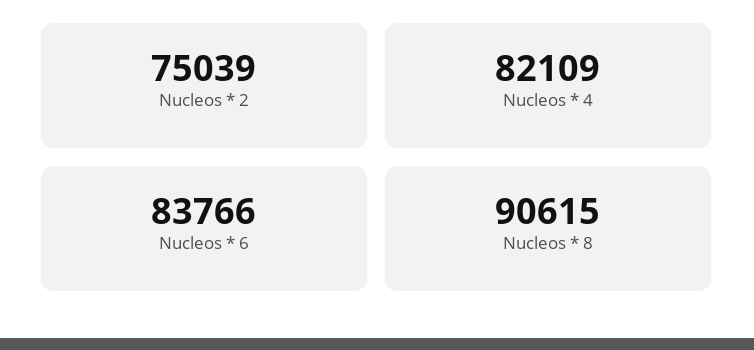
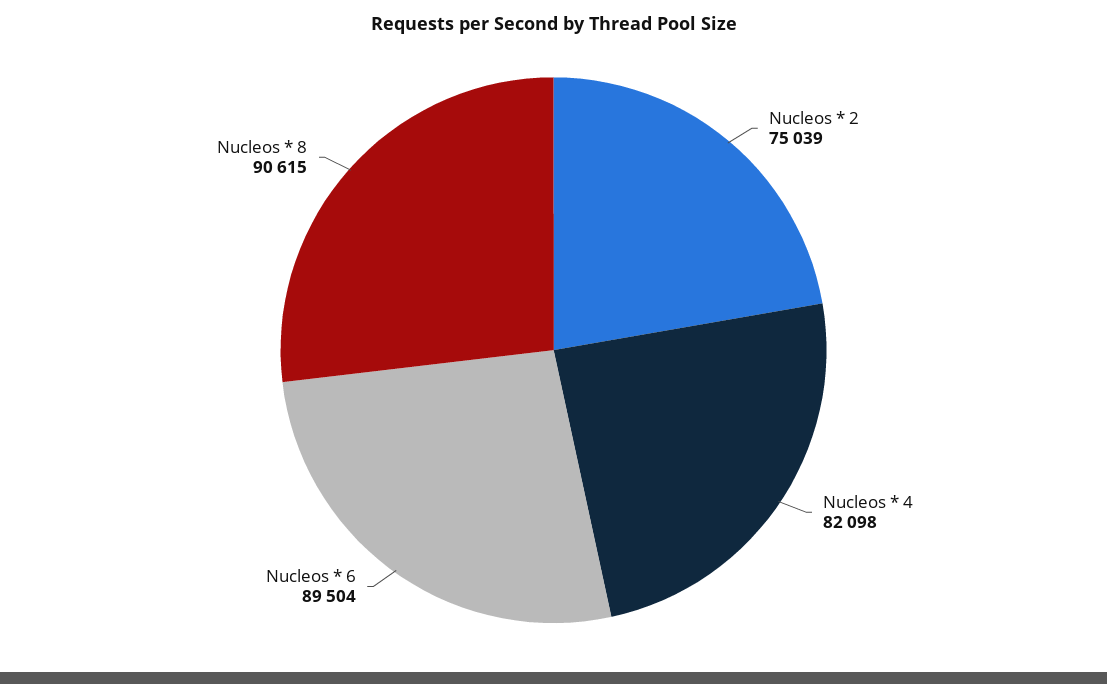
Nucleos * 4: 82109 -> 82098
Nucleos * 6: 83766 -> 89504

